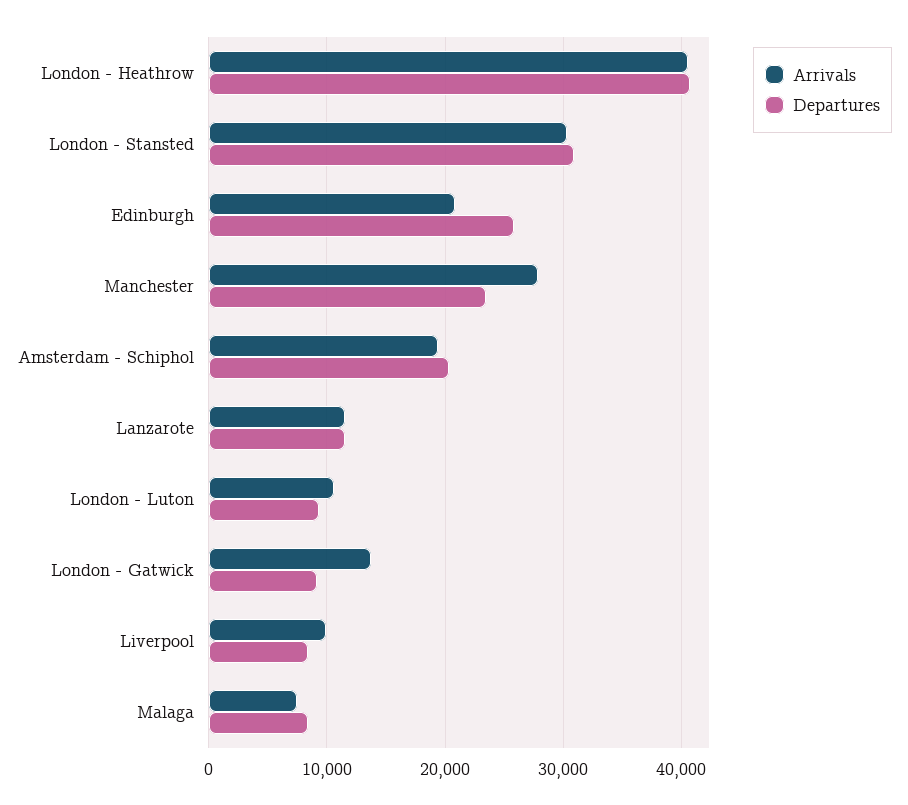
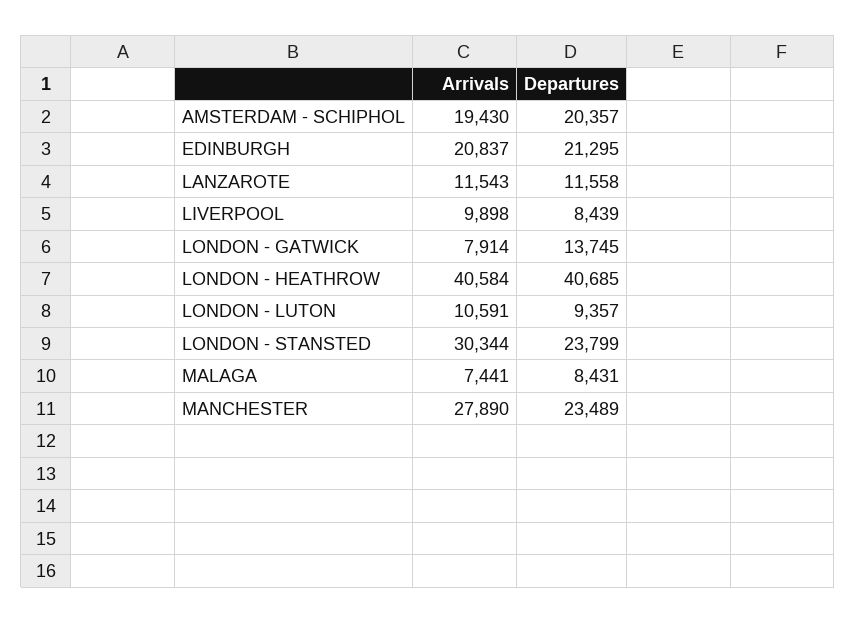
Departures, London - Stansted: 31000 -> 23799
Departures, Edinburgh: 26000 -> 21295
Arrivals, London - Gatwick: 14000 -> 7914
Departures, London - Gatwick: 9000 -> 13745

